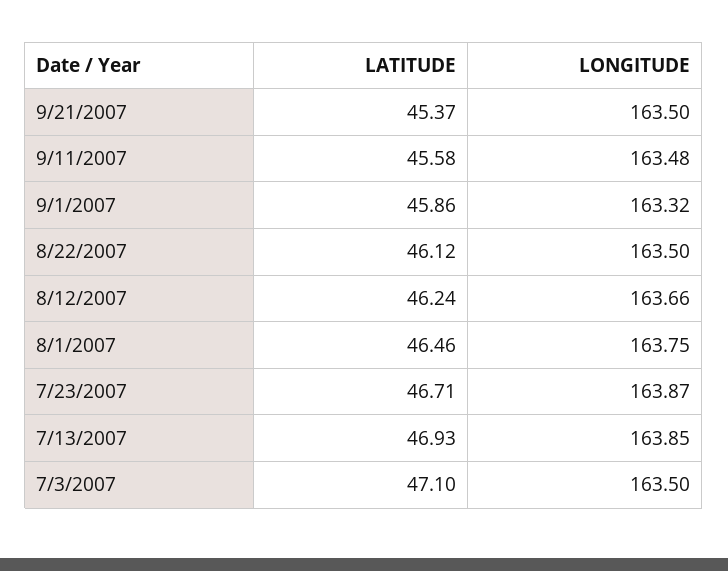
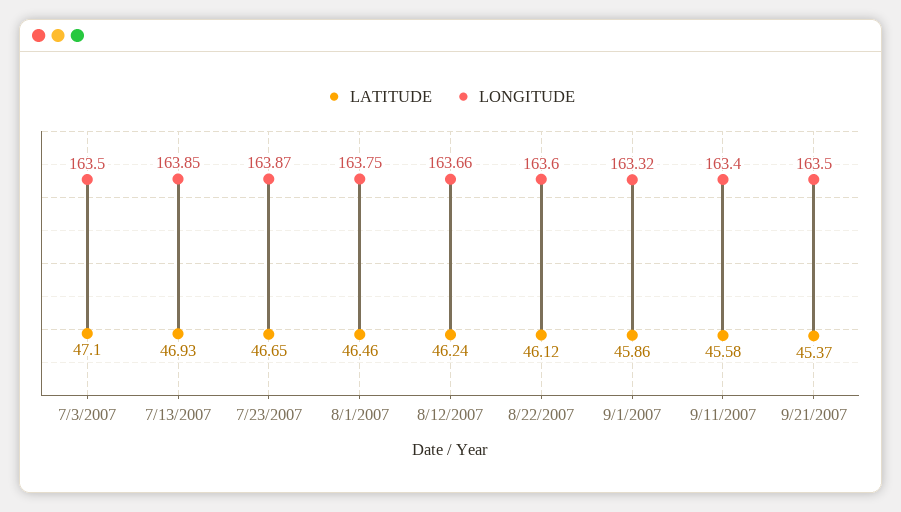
LONGITUDE, 9/11/2007: 163.48 -> 163.4
LONGITUDE, 8/22/2007: 163.5 -> 163.6
LATITUDE, 7/23/2007: 46.71 -> 46.65

